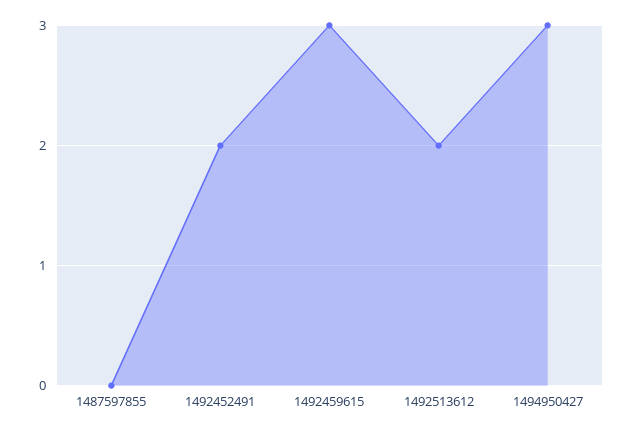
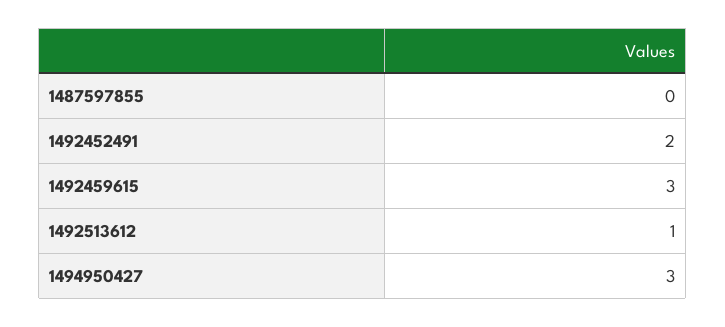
1492513612: 2 -> 1

